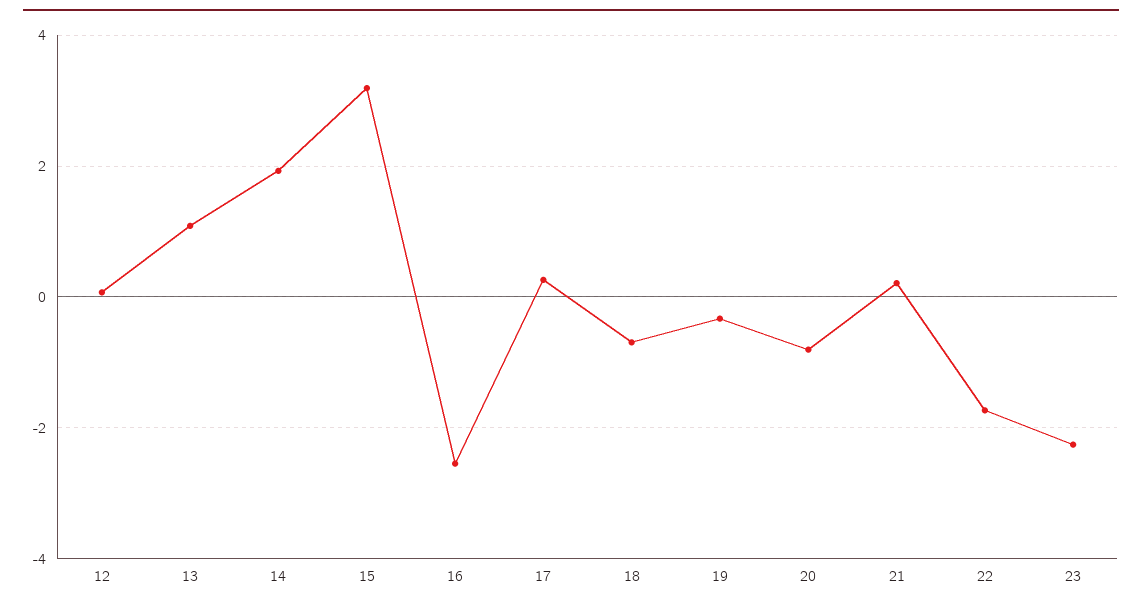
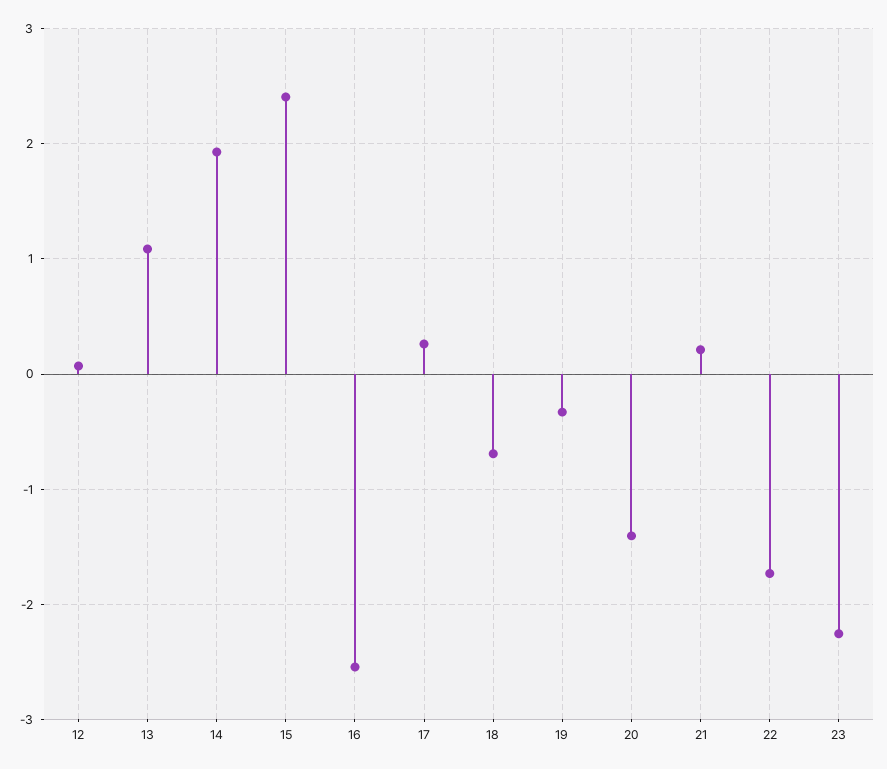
15: 3.2 -> 2.4
20: -0.8 -> -1.4

